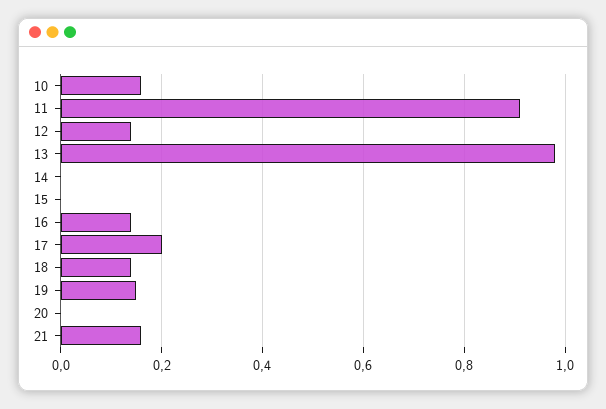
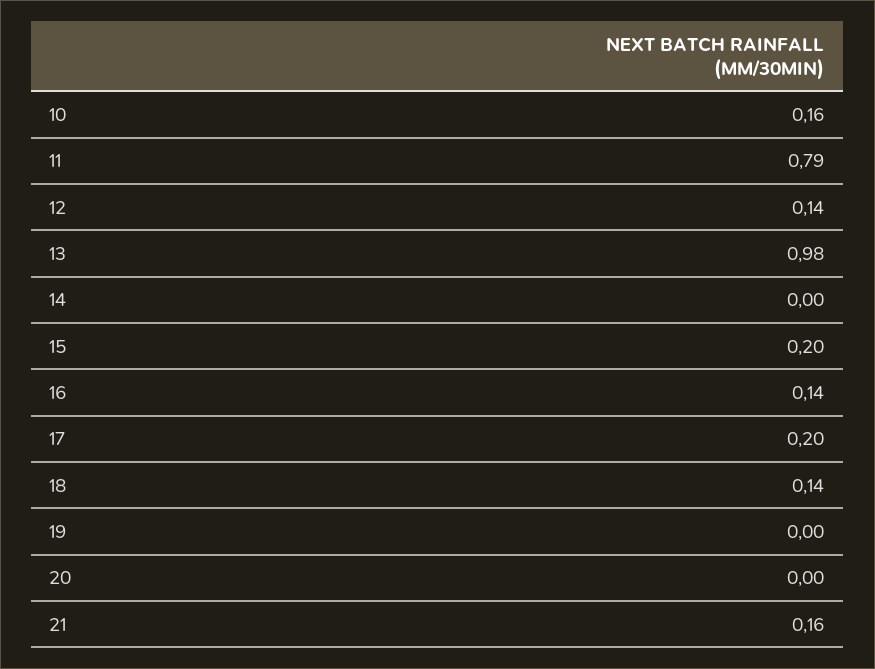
11: 0.9 -> 0.79
15: 0 -> 0.2
19: 0.15 -> 0

